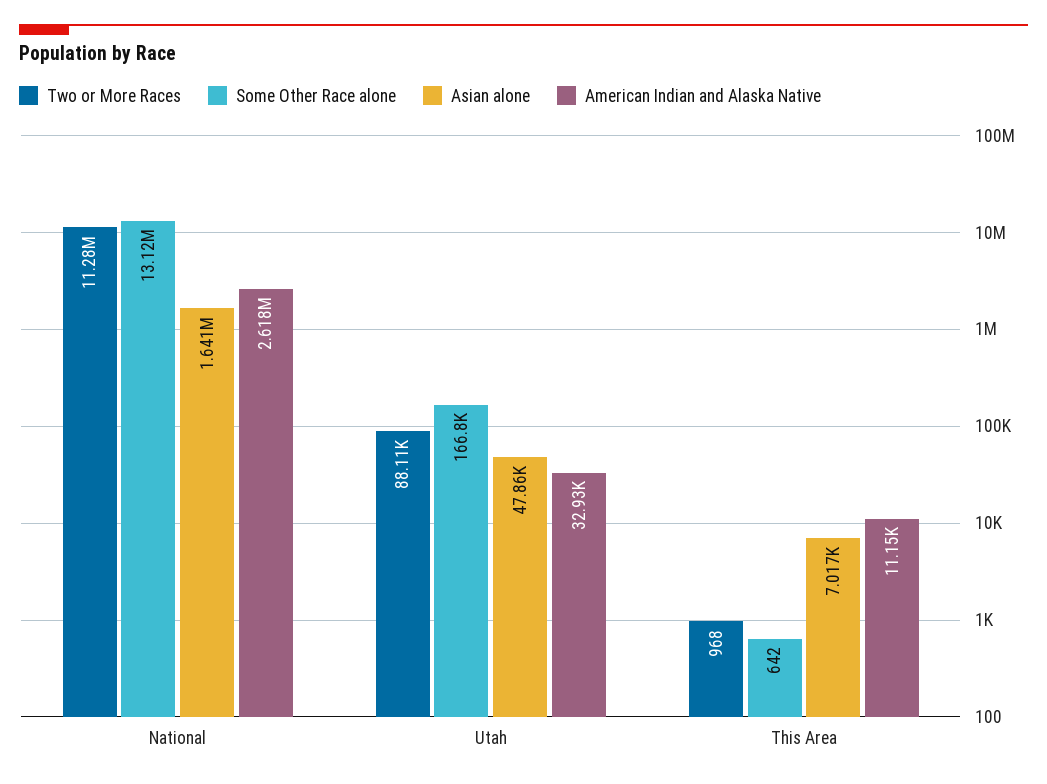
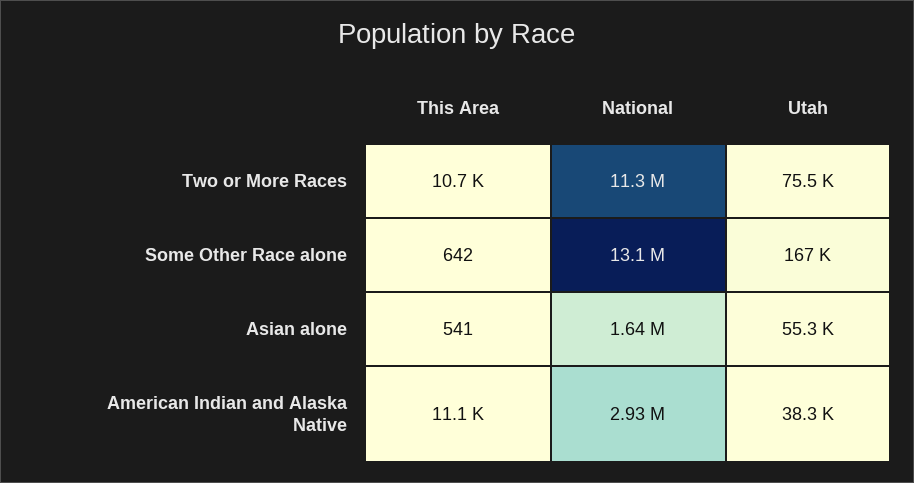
American Indian and Alaska Native, National: 2618000 -> 2930000
Two or More Races, Utah: 88110 -> 75500
Asian alone, Utah: 47860 -> 55300
American Indian and Alaska Native, Utah: 32930 -> 38300
Two or More Races, This Area: 968 -> 10700
Asian alone, This Area: 7017 -> 541

